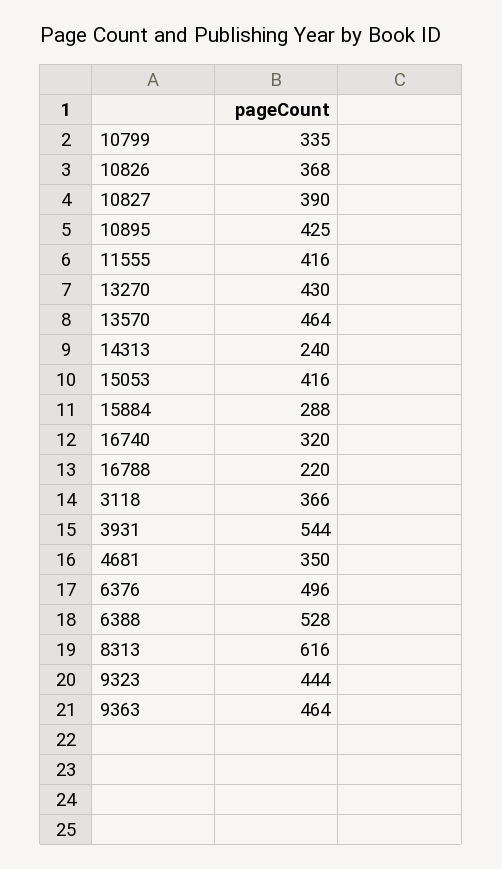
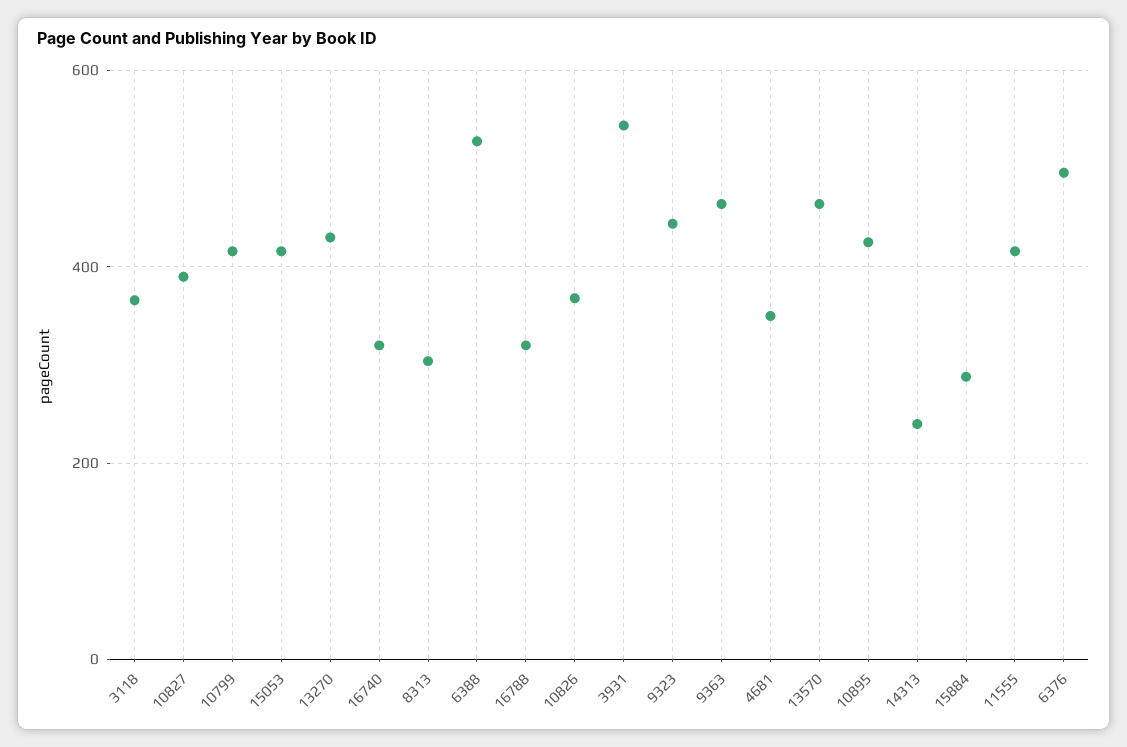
10799: 335 -> 420
16788: 220 -> 320
8313: 616 -> 300

